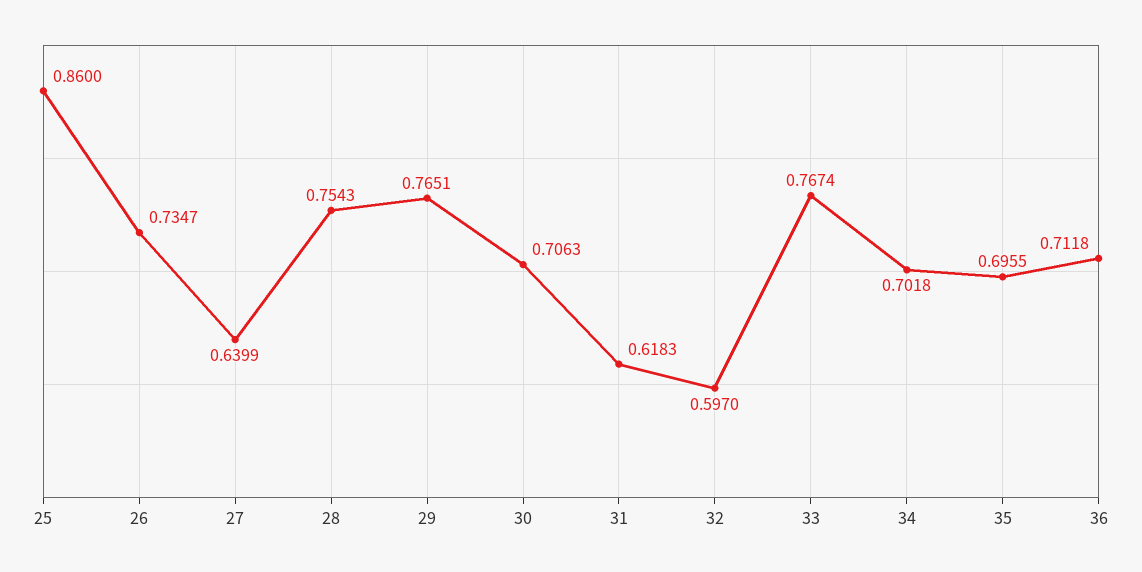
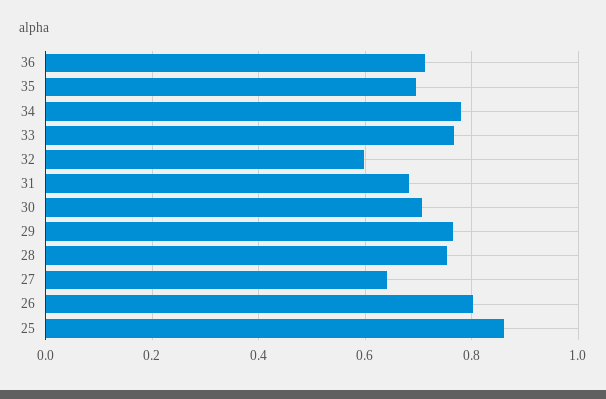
26: 0.7347 -> 0.8
31: 0.6183 -> 0.68
34: 0.7018 -> 0.78

